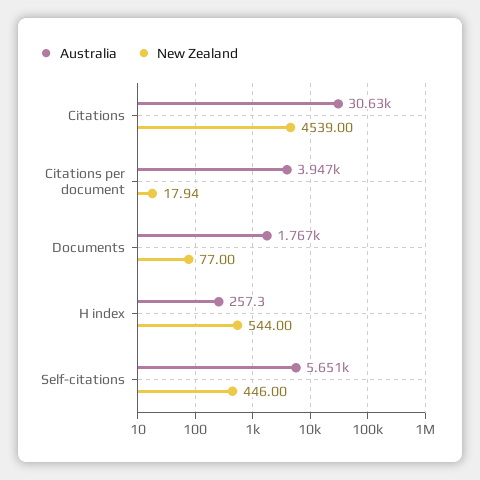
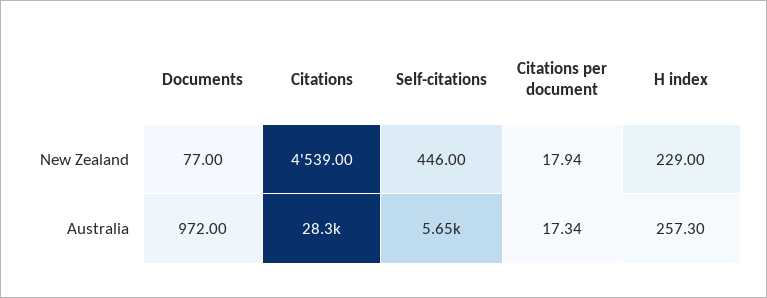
Australia, Citations: 30630 -> 28300
Australia, Citations per document: 3947 -> 17.34
Australia, Documents: 1767 -> 972
New Zealand, H index: 544 -> 229

